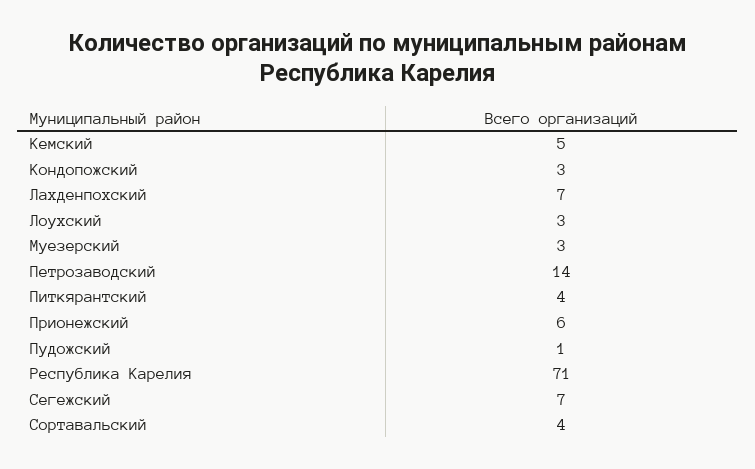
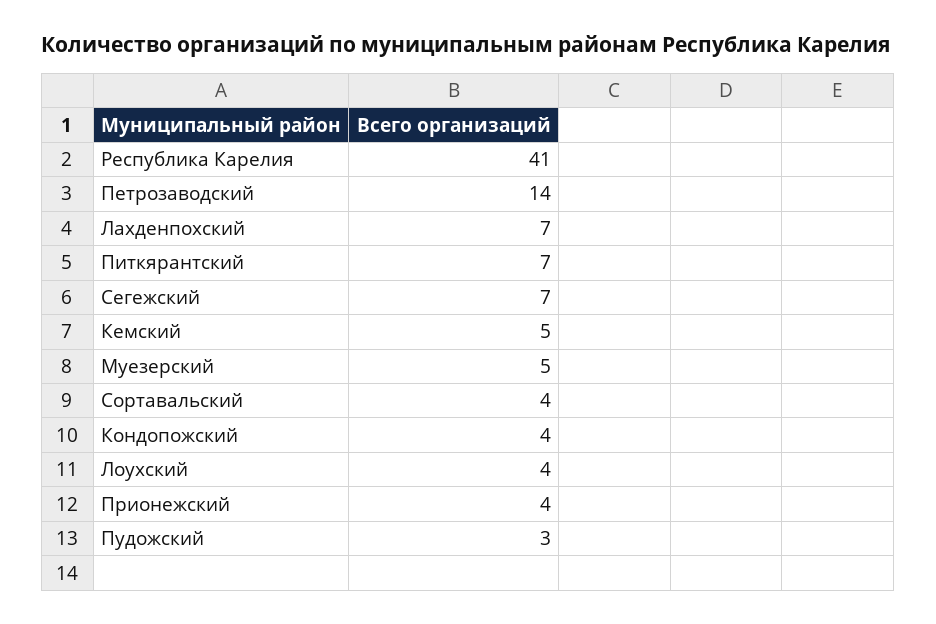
Кондопожский: 3 -> 4
Лоухский: 3 -> 4
Муезерский: 3 -> 5
Питкярантский: 4 -> 7
Прионежский: 6 -> 4
Пудожский: 1 -> 3
Республика Карелия: 71 -> 41

